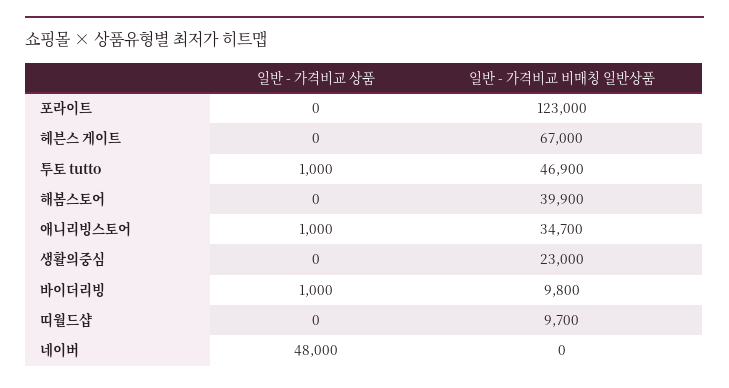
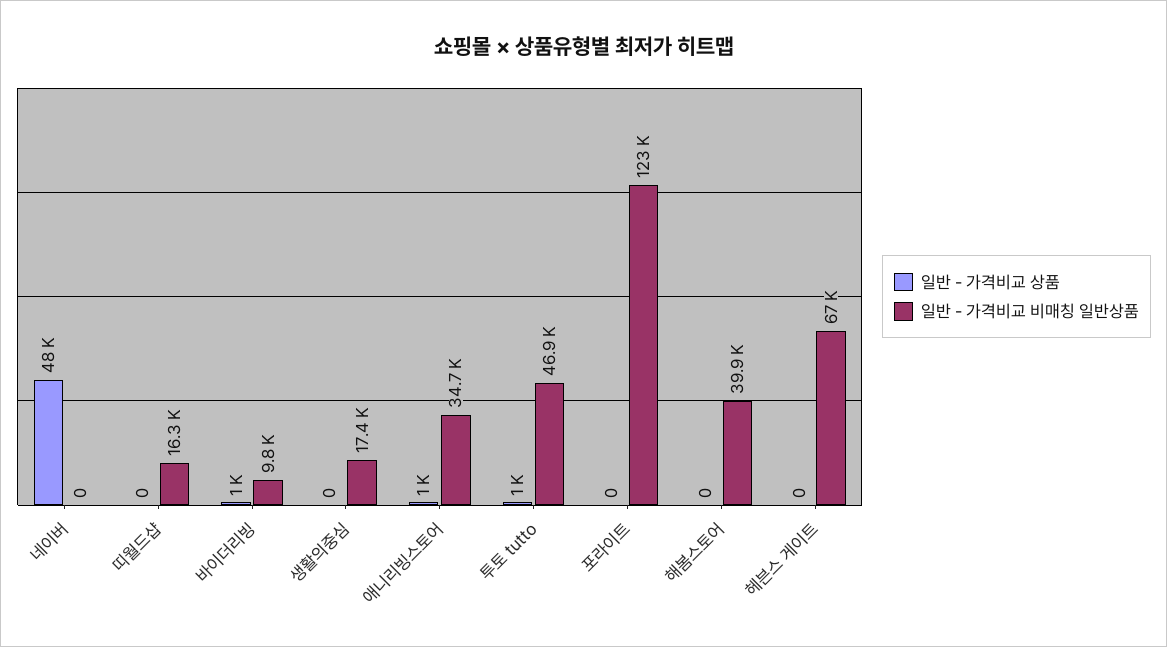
일반 - 가격비교 비매칭 일반상품, 생활의중심: 23000 -> 17400
일반 - 가격비교 비매칭 일반상품, 띠월드샵: 9700 -> 16300

